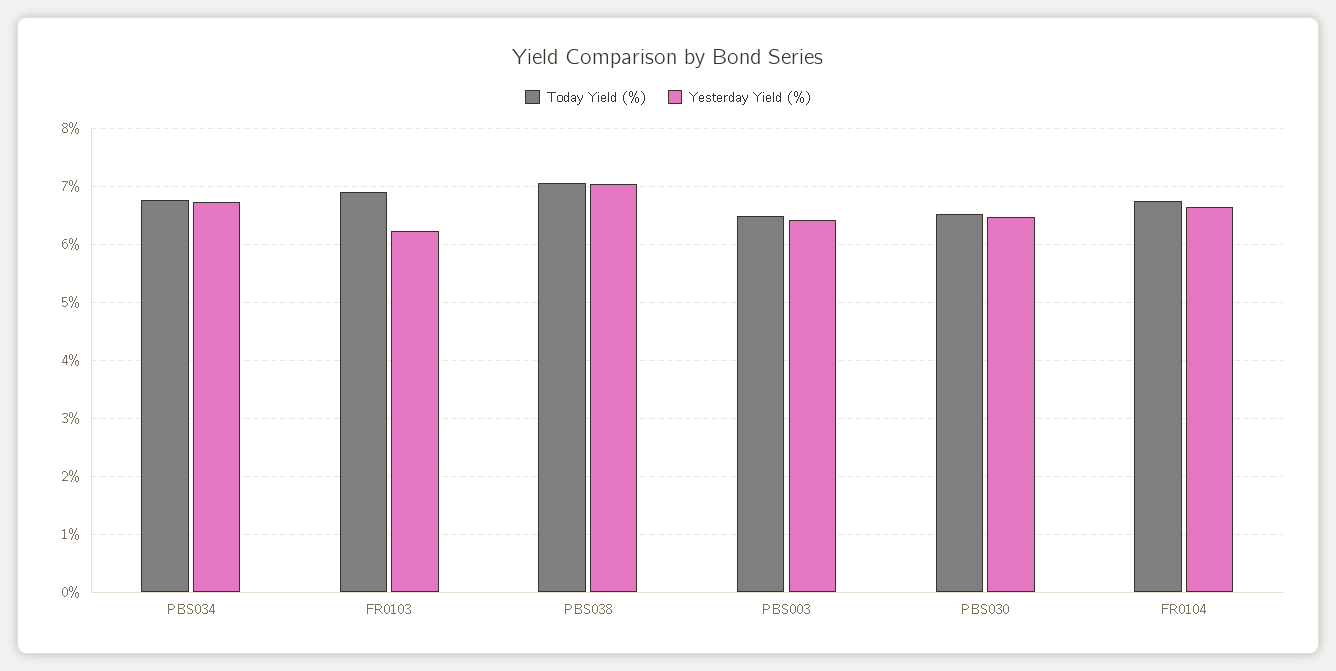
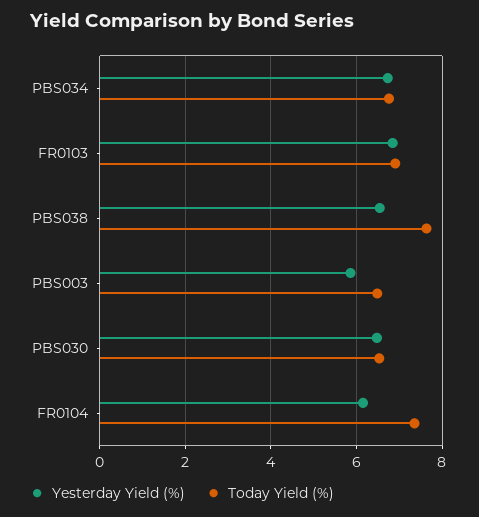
Yesterday Yield (%), FR0103: 6.2 -> 6.8
Today Yield (%), PBS038: 7 -> 7.6
Yesterday Yield (%), PBS038: 7 -> 6.6
Yesterday Yield (%), PBS003: 6.4 -> 5.8
Today Yield (%), FR0104: 6.8 -> 7.4
Yesterday Yield (%), FR0104: 6.6 -> 6.2

